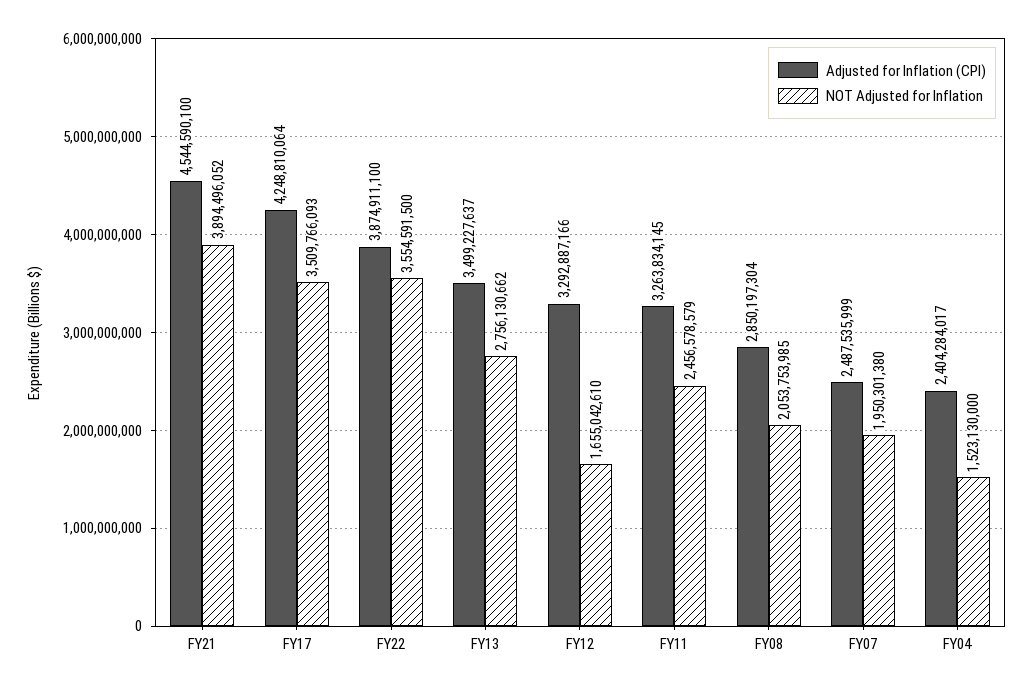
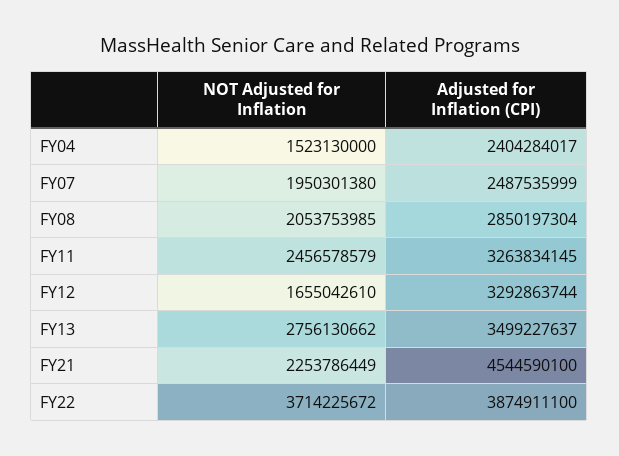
NOT Adjusted for Inflation, FY21: 3894496052 -> 2253786449
Adjusted for Inflation (CPI), FY17: 4248810064 -> none
NOT Adjusted for Inflation, FY17: 3509766093 -> none
NOT Adjusted for Inflation, FY22: 3554591500 -> 3714225672
Adjusted for Inflation (CPI), FY12: 3292887166 -> 3292863744

